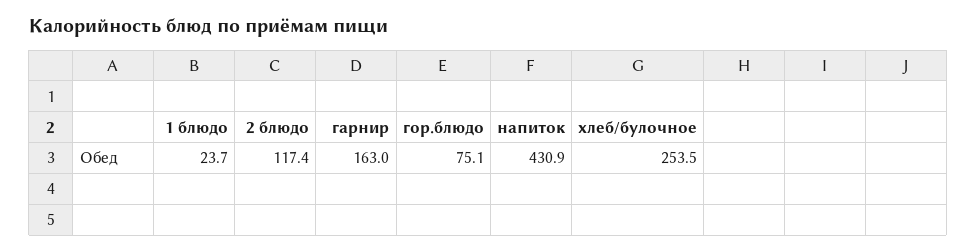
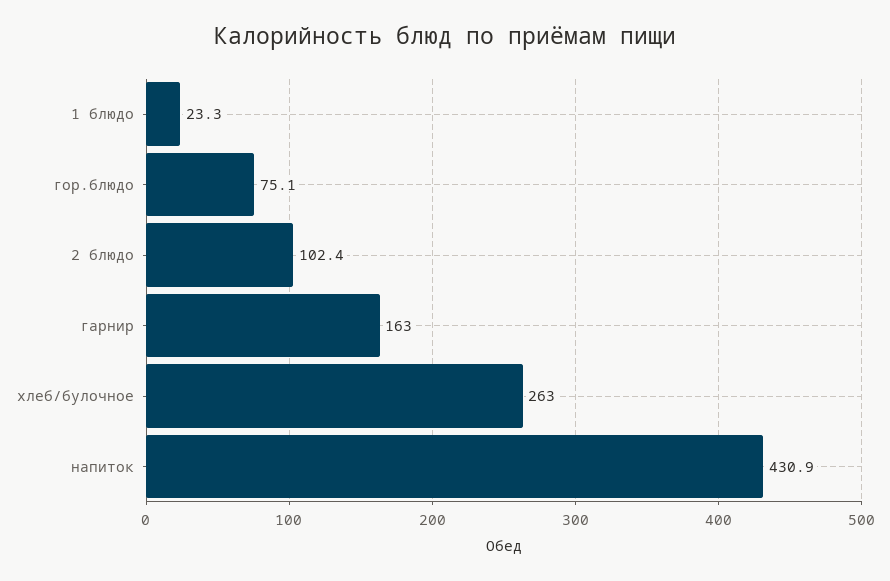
1 блюдо: 23.7 -> 23.3
2 блюдо: 117.4 -> 102.4
хлеб/булочное: 253.5 -> 263

